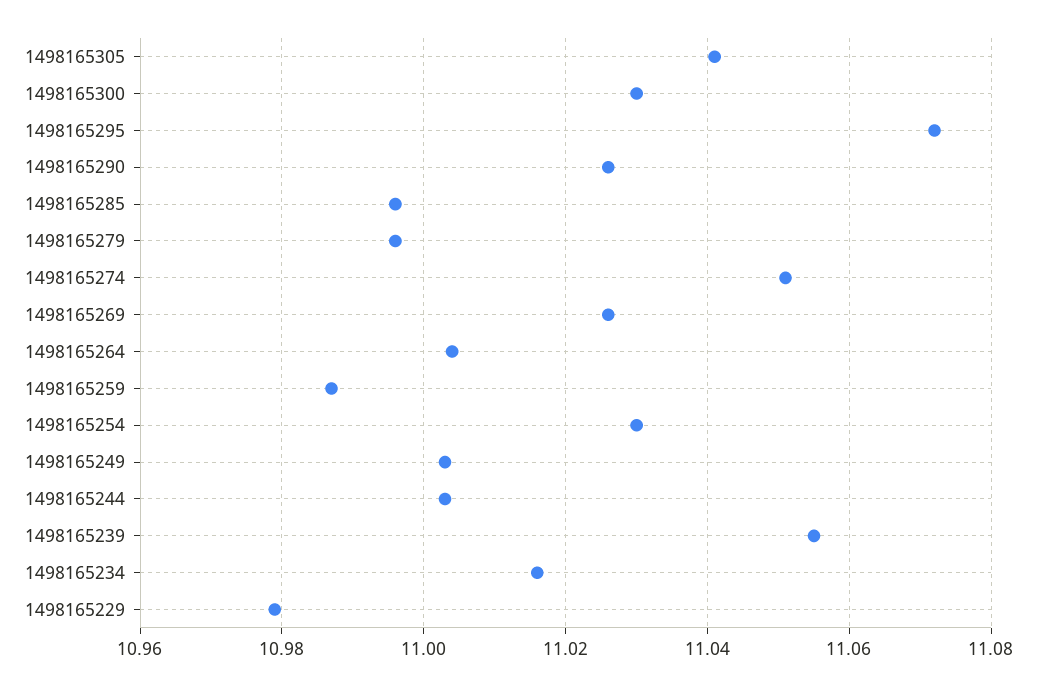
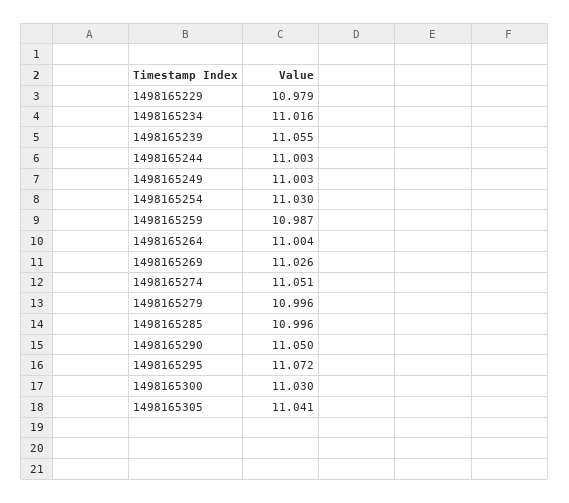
1498165290: 11.025 -> 11.05

